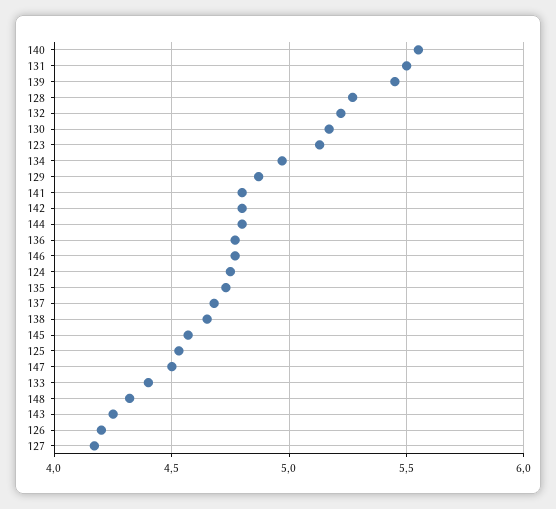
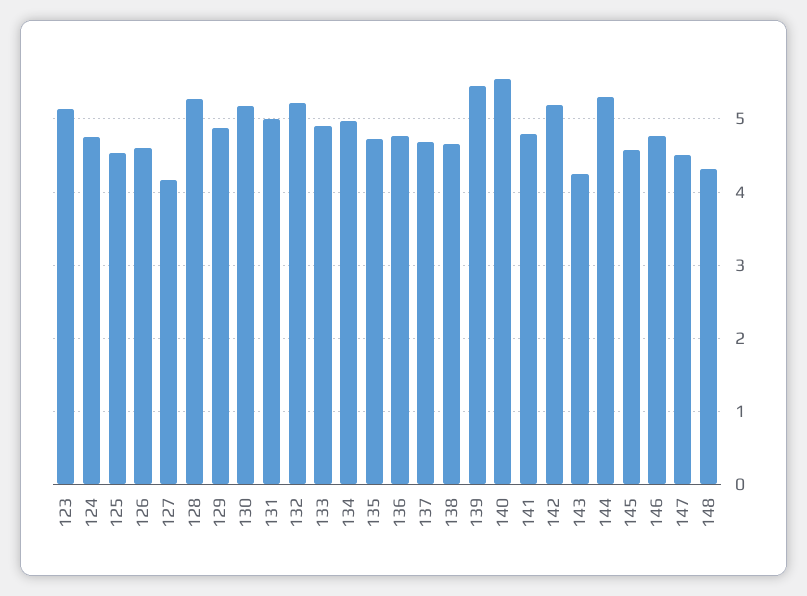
131: 5.5 -> 5
142: 4.8 -> 5.2
144: 4.8 -> 5.3
133: 4.4 -> 4.9
126: 4.2 -> 4.6

